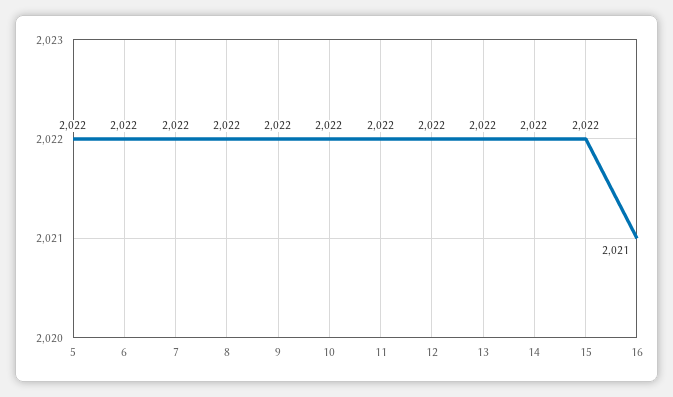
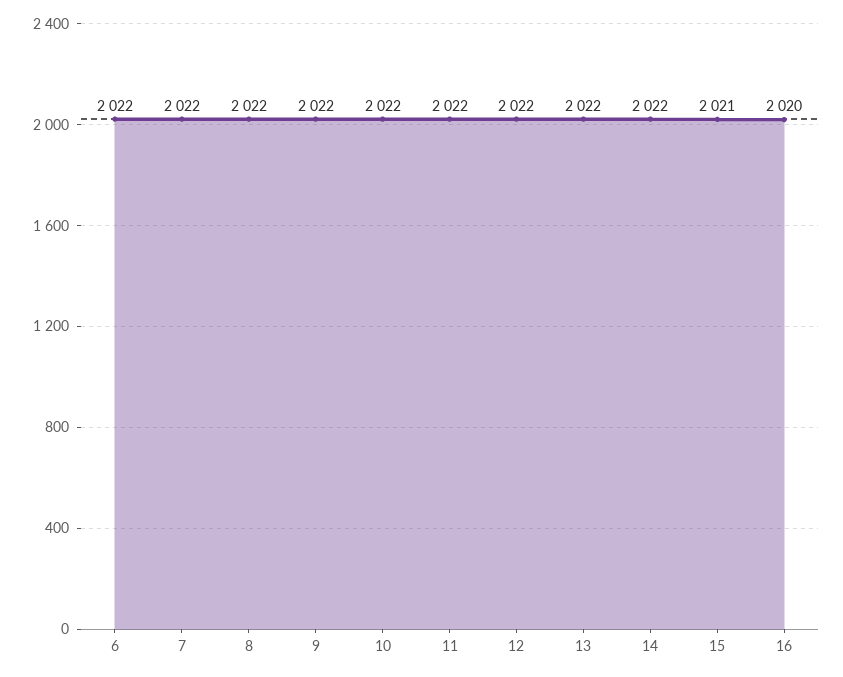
5: 2022 -> none
15: 2022 -> 2021
16: 2021 -> 2020

